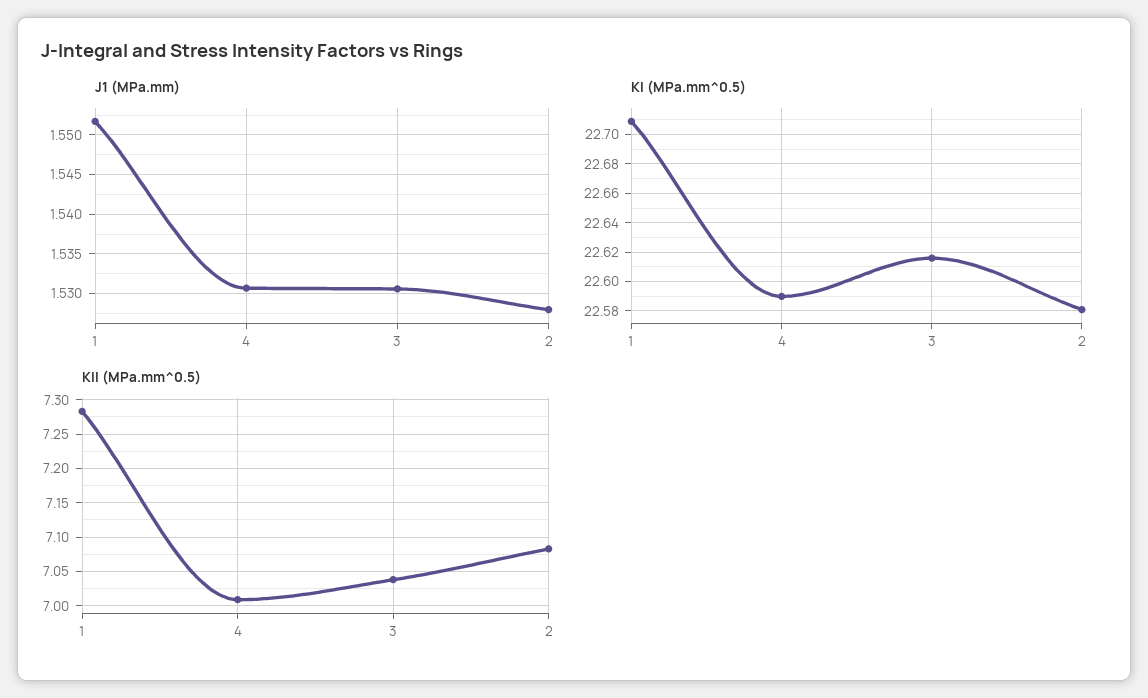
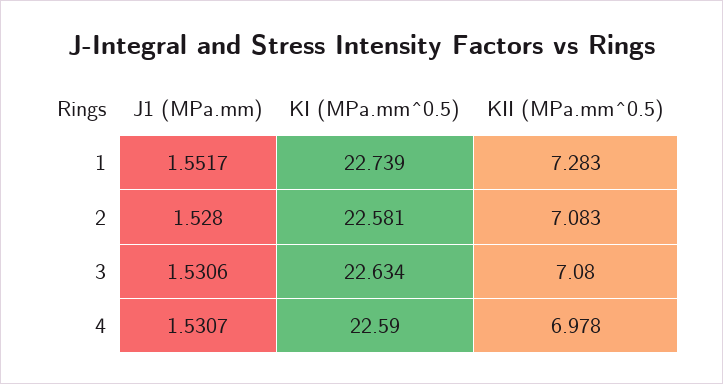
KI (MPa.mm^0.5), 1: 22.71 -> 22.739
KI (MPa.mm^0.5), 3: 22.615 -> 22.634
KII (MPa.mm^0.5), 4: 7.01 -> 6.978
KII (MPa.mm^0.5), 3: 7.04 -> 7.08

